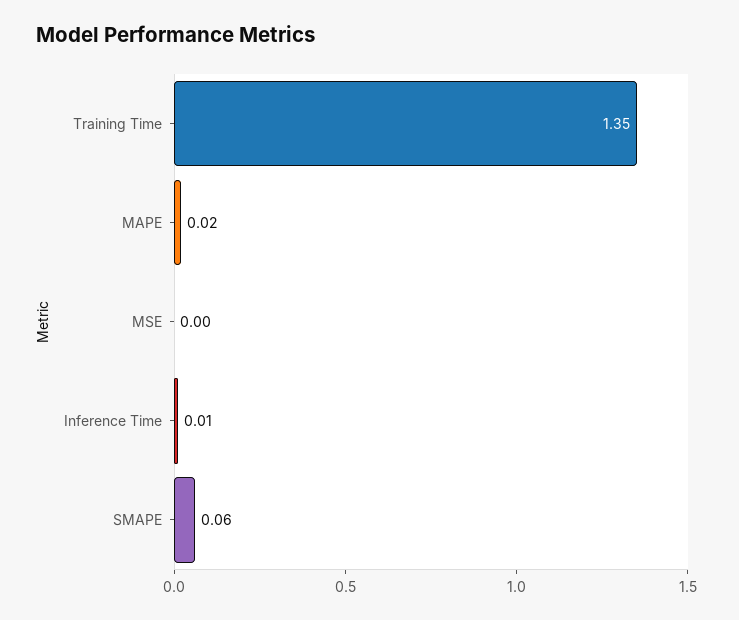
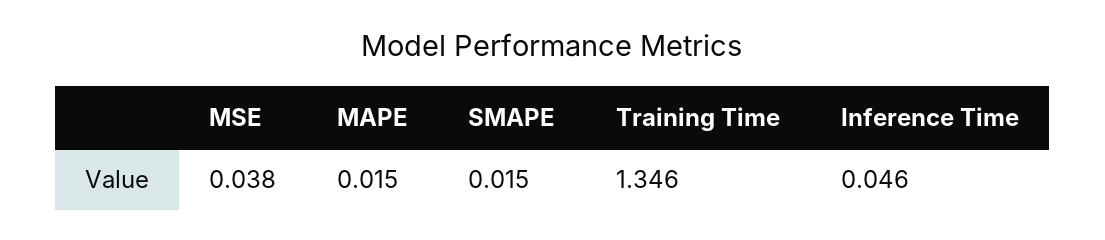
MSE: 0 -> 0.038
Inference Time: 0.01 -> 0.046
SMAPE: 0.06 -> 0.015

